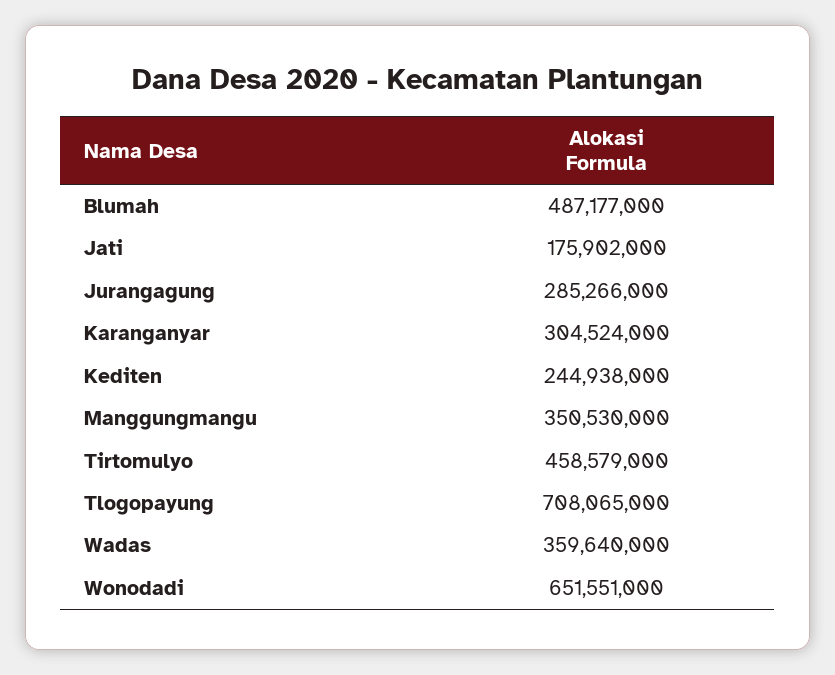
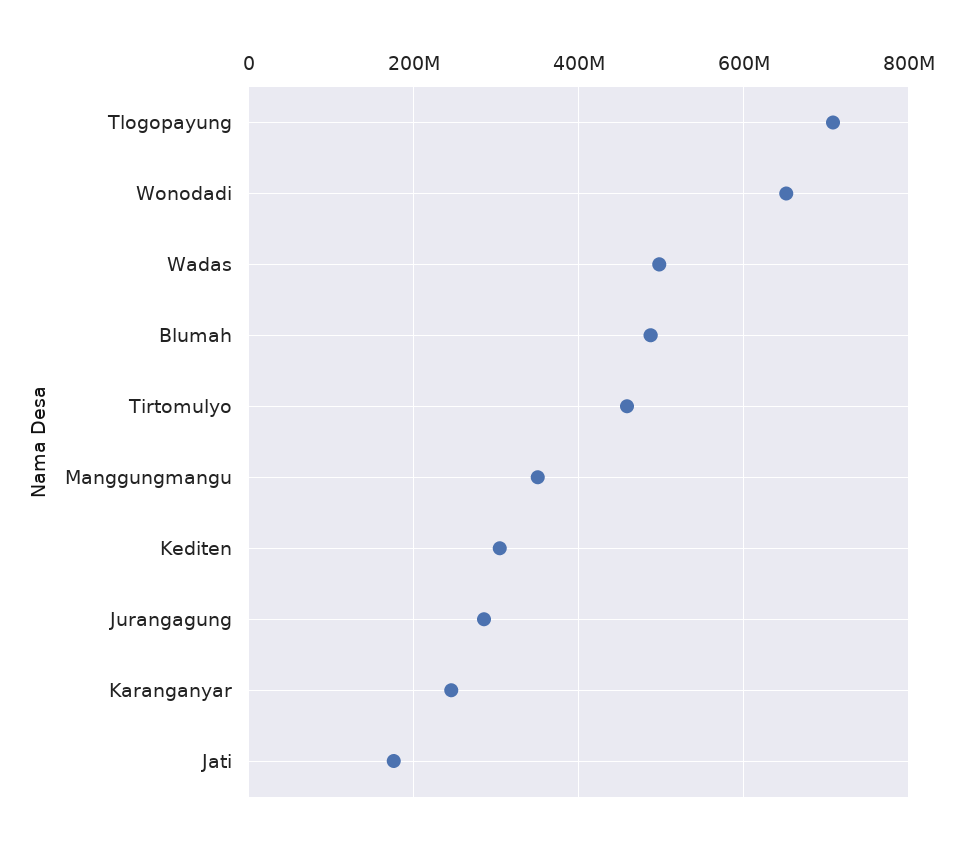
Karanganyar: 304524000 -> 240000000
Kediten: 244938000 -> 300000000
Wadas: 359640000 -> 500000000

